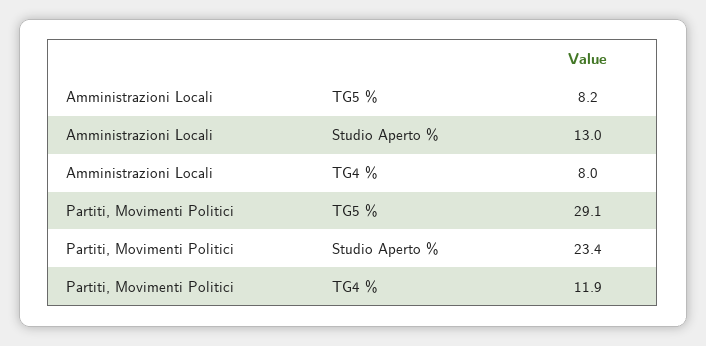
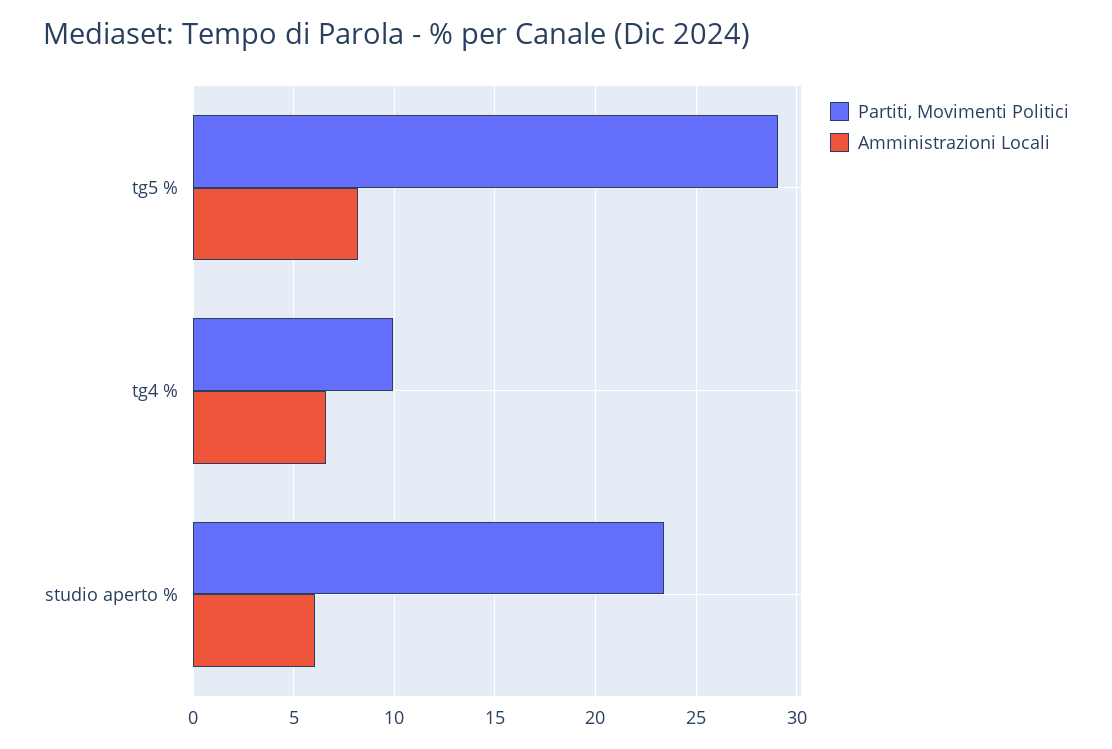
Amministrazioni Locali, Studio Aperto %: 13 -> 6
Amministrazioni Locali, TG4 %: 8 -> 6.5
Partiti, Movimenti Politici, TG4 %: 11.9 -> 10

